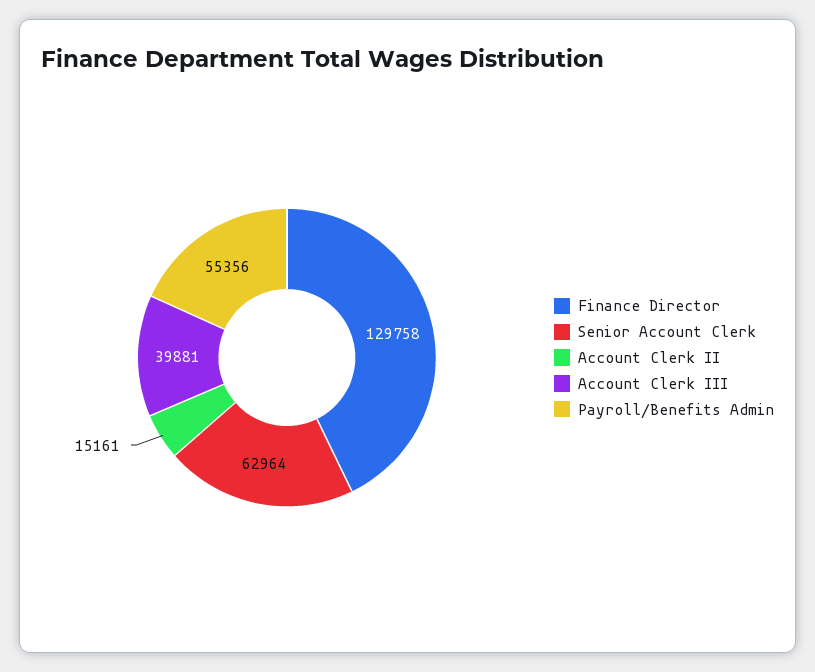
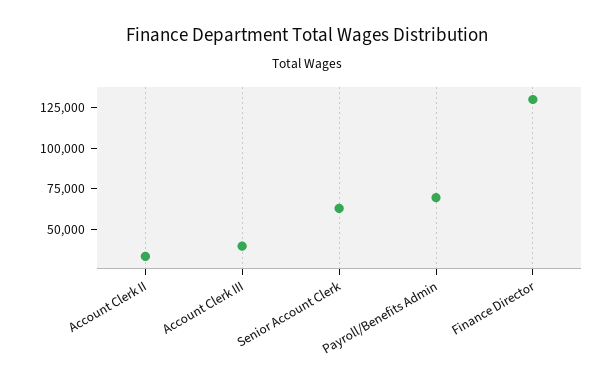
Account Clerk II: 15161 -> 35000
Payroll/Benefits Admin: 55356 -> 70000

